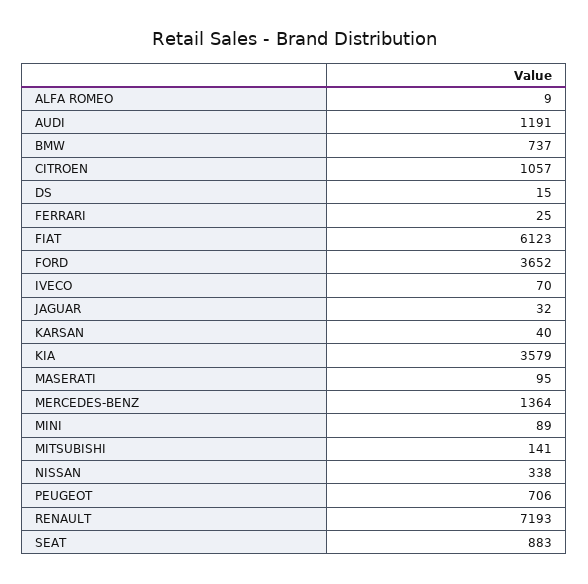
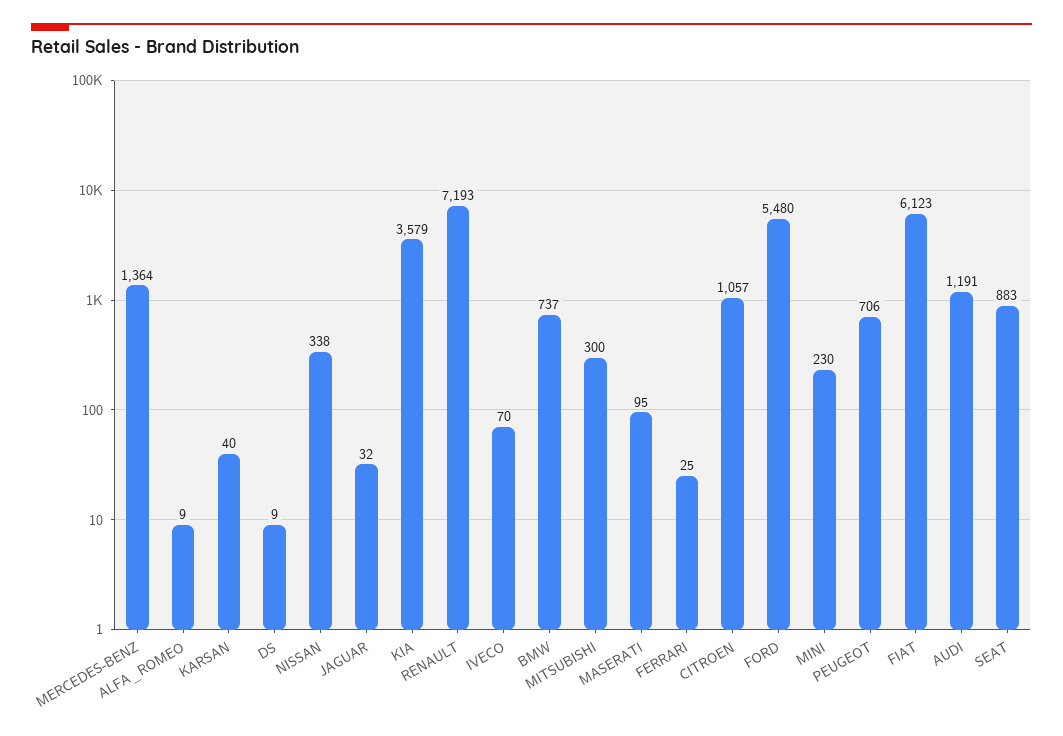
DS: 15 -> 9
FORD: 3652 -> 5480
MINI: 89 -> 230
MITSUBISHI: 141 -> 300

